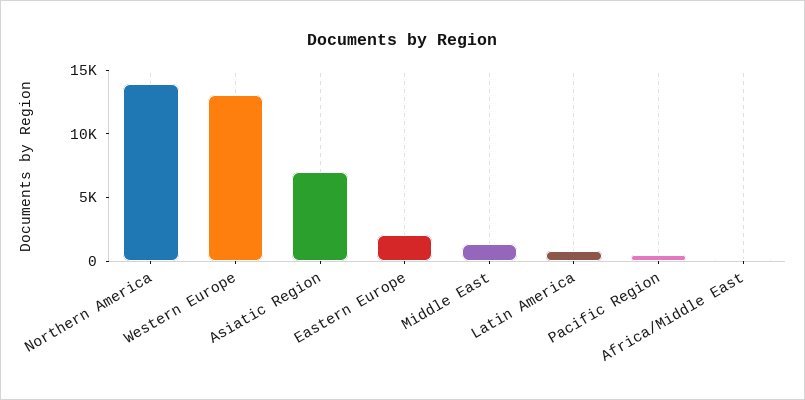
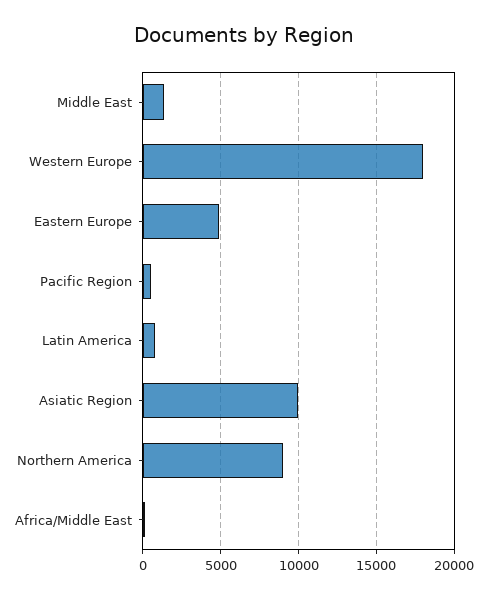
Northern America: 14000 -> 9000
Western Europe: 13000 -> 18000
Asiatic Region: 7000 -> 10000
Eastern Europe: 2000 -> 5000

